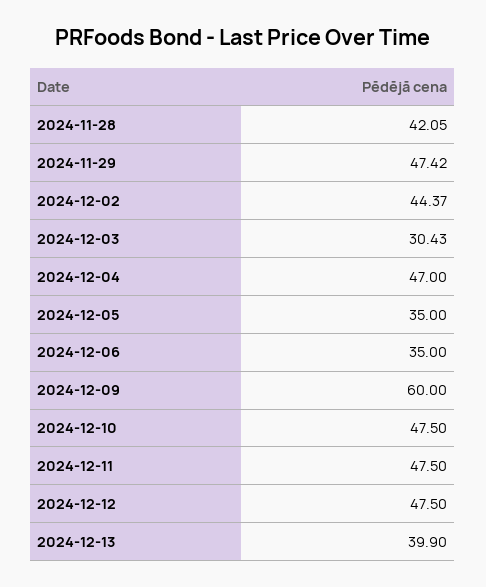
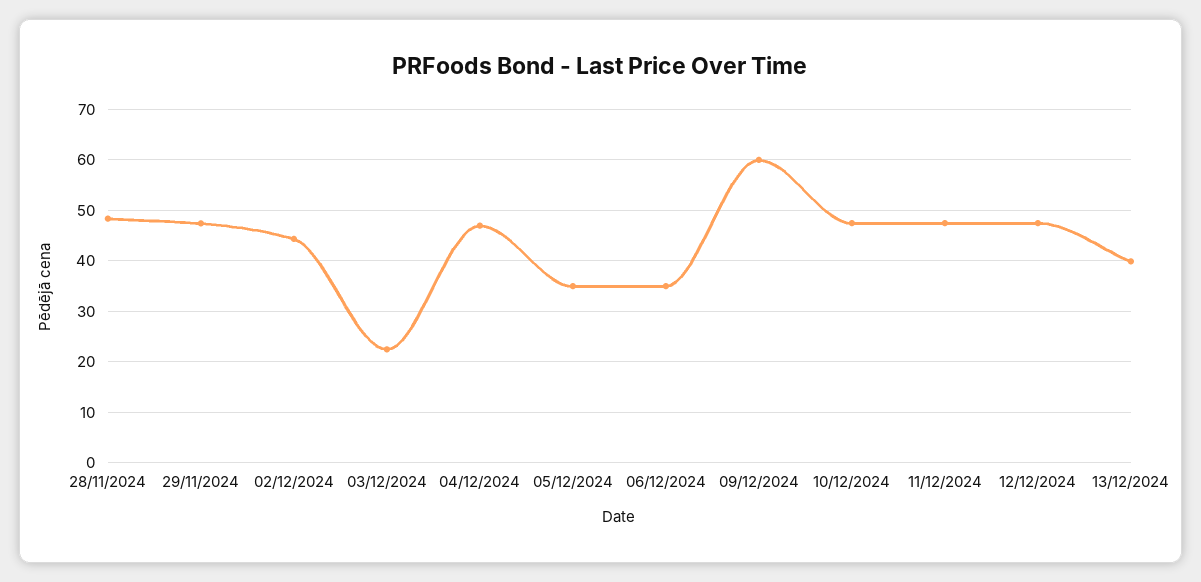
2024-11-28: 42.05 -> 48
2024-12-03: 30.43 -> 22

